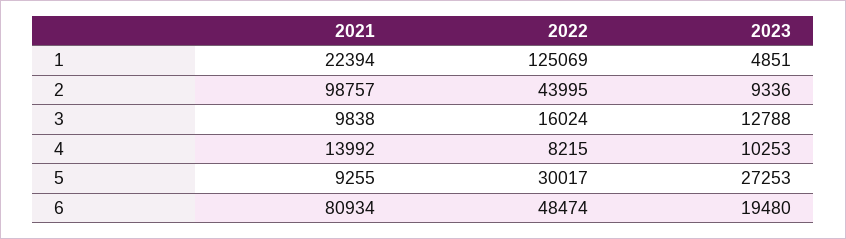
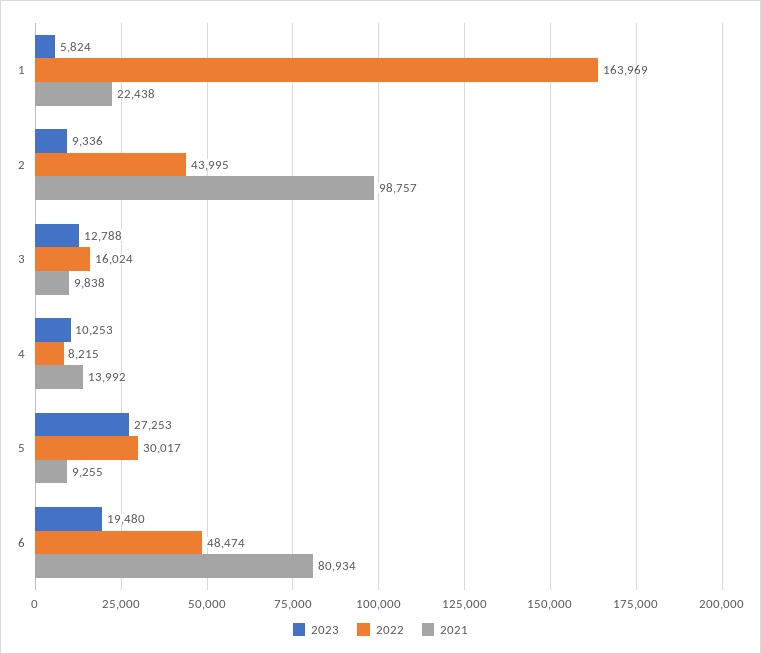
2021, 1: 22394 -> 22438
2022, 1: 125069 -> 163969
2023, 1: 4851 -> 5824

